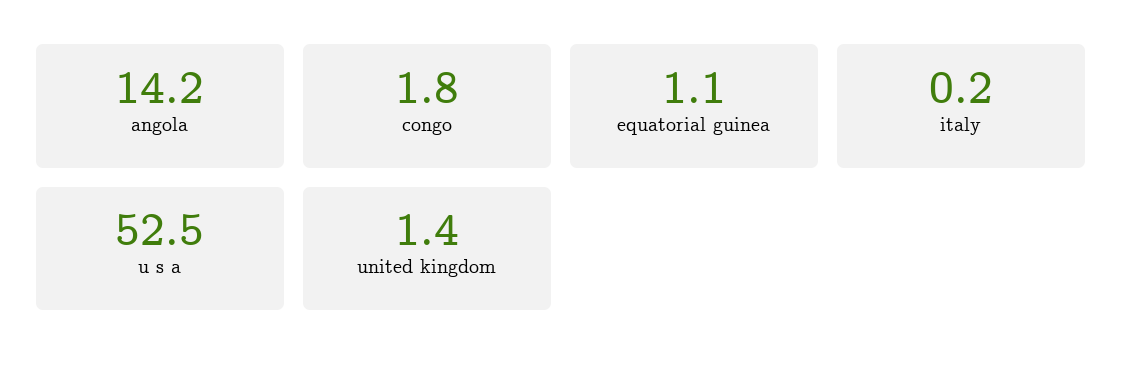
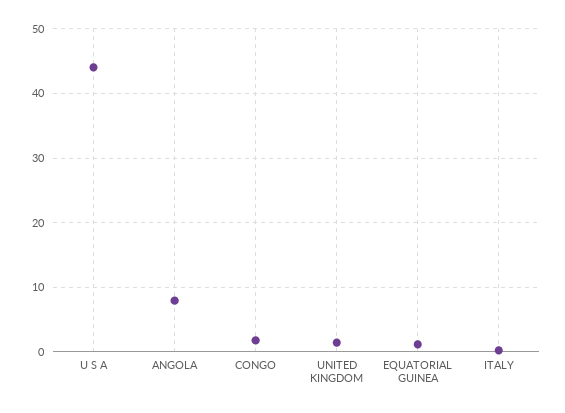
angola: 14.2 -> 8
u s a: 52.5 -> 44

